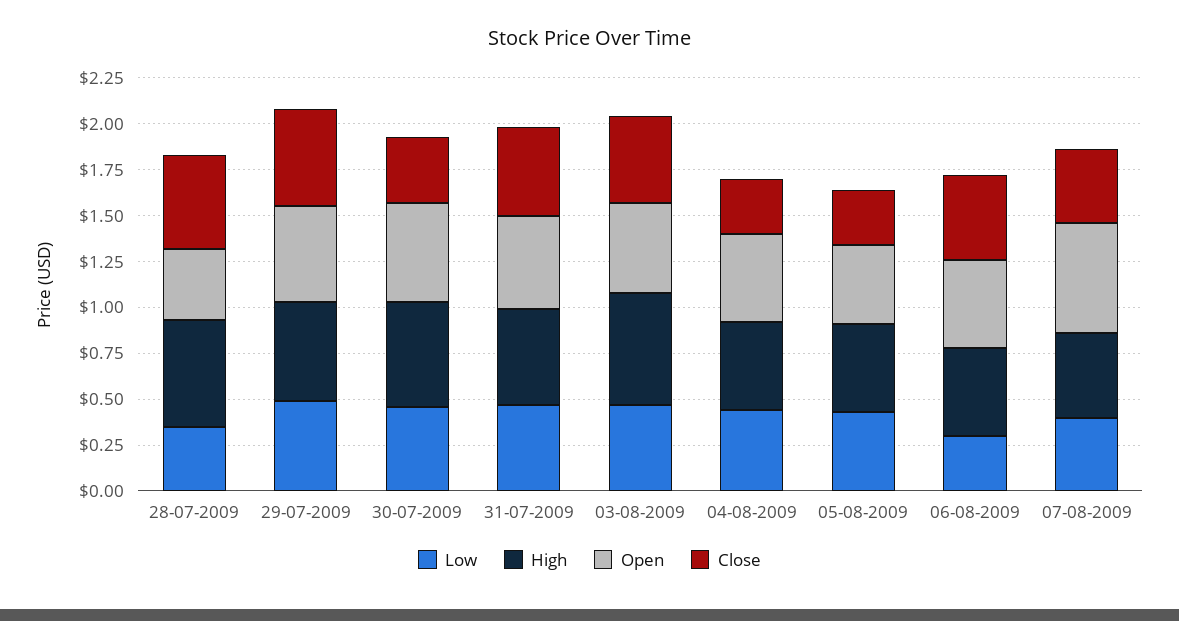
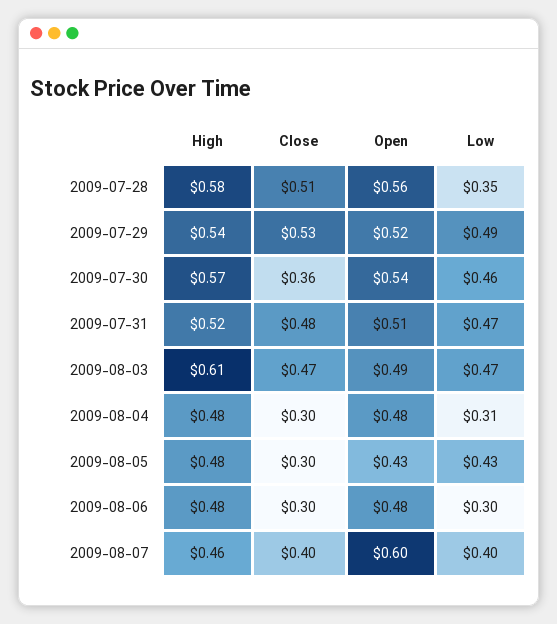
Open, 28-07-2009: 0.4 -> 0.56
Low, 04-08-2009: 0.45 -> 0.31
Close, 06-08-2009: 0.45 -> 0.3

